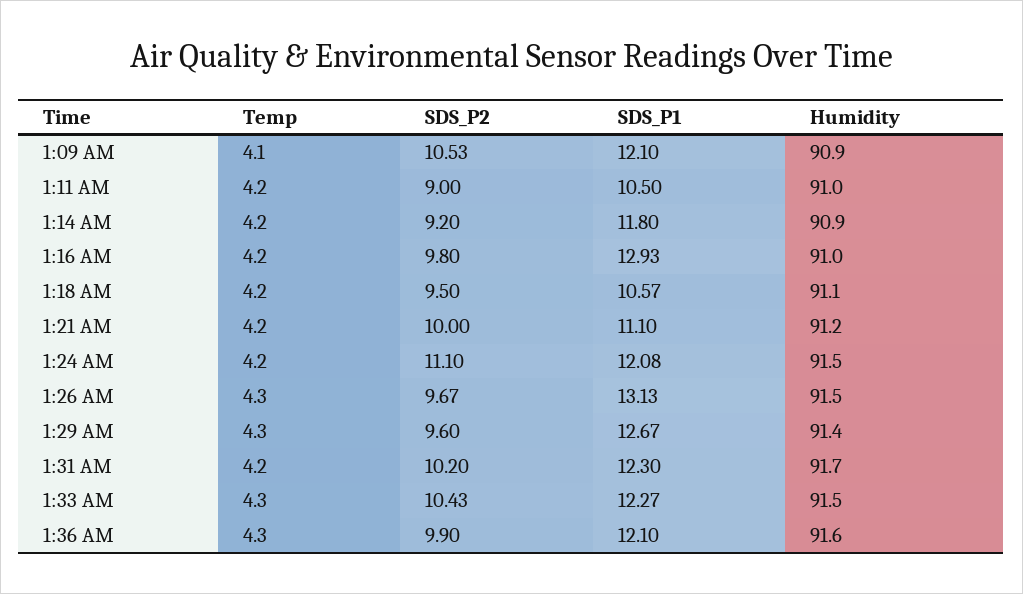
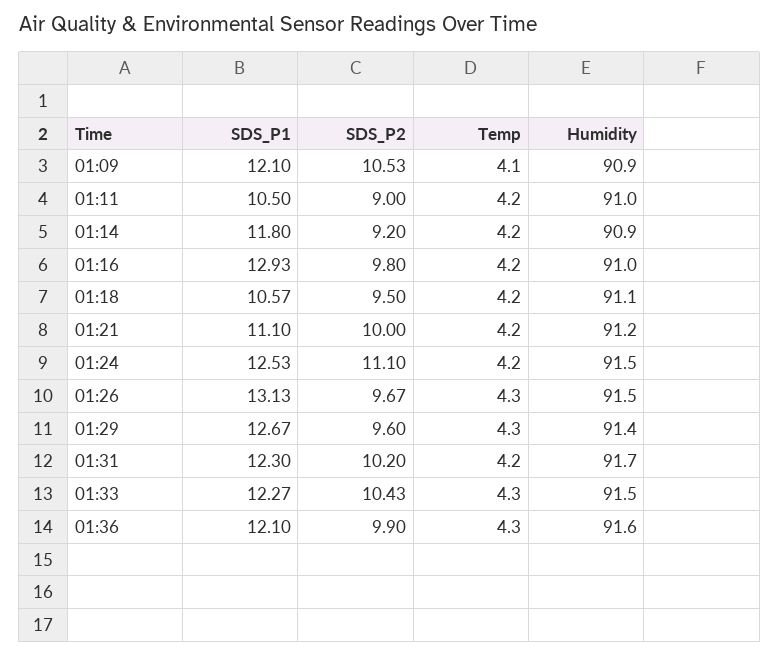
SDS_P1, 1:24 AM: 12.08 -> 12.53

